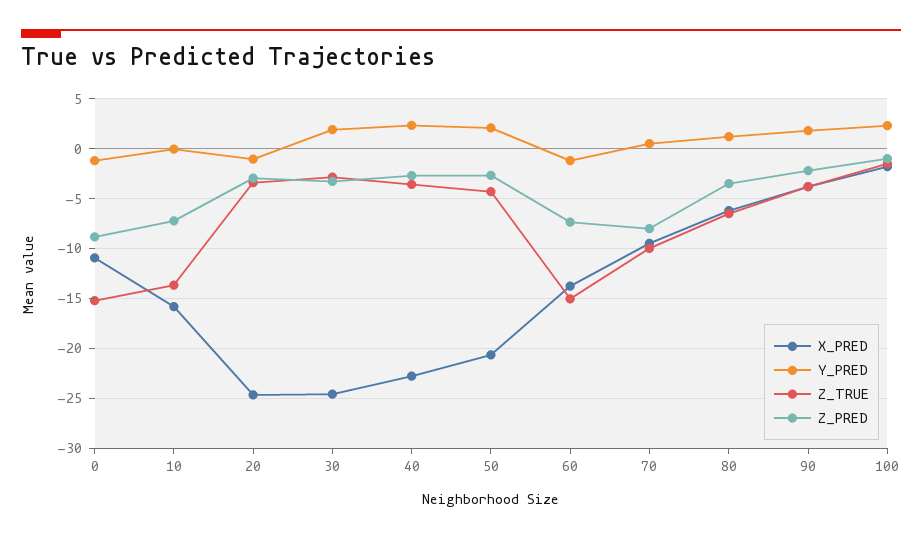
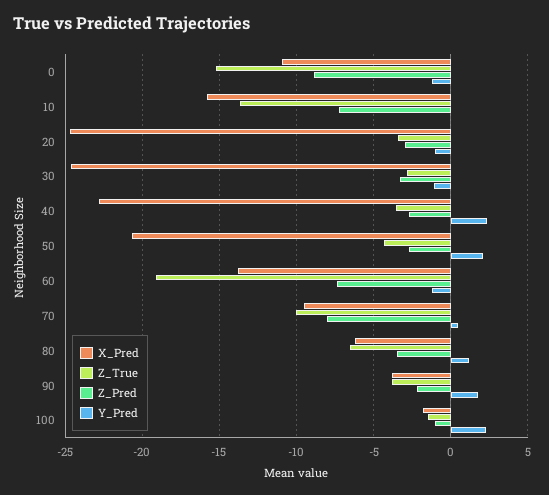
Y_PRED, 30: 2 -> -1
Z_TRUE, 60: -15 -> -19

